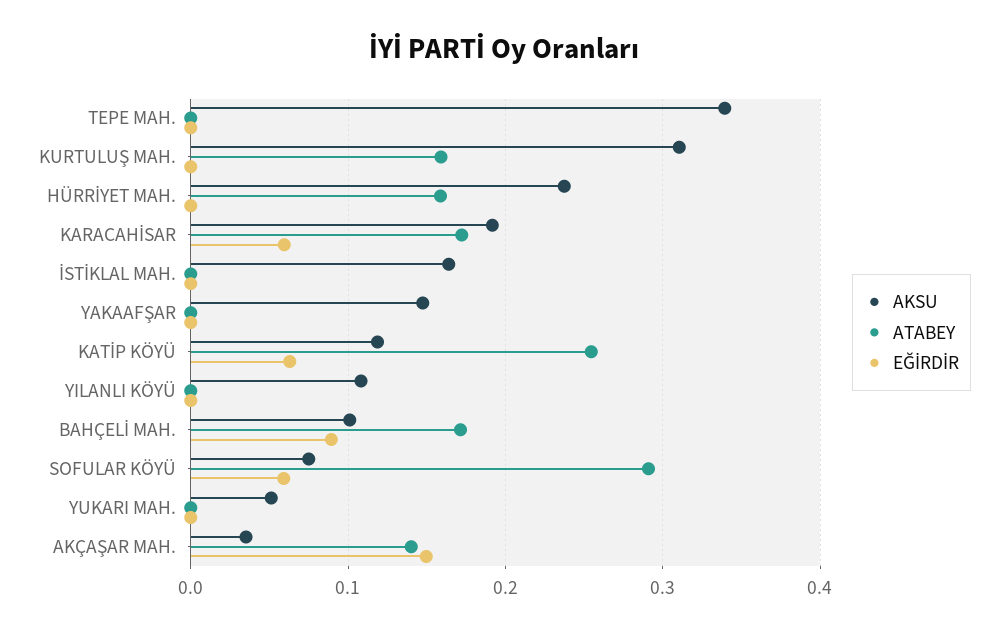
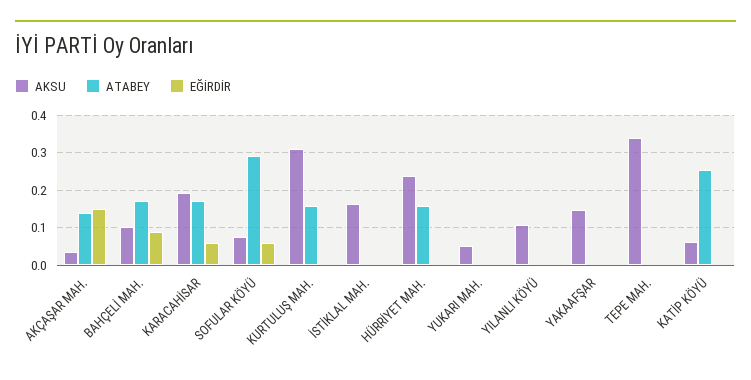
AKSU, KATİP KÖYÜ: 0.12 -> 0.06
EĞİRDİR, KATİP KÖYÜ: 0.06 -> 0

